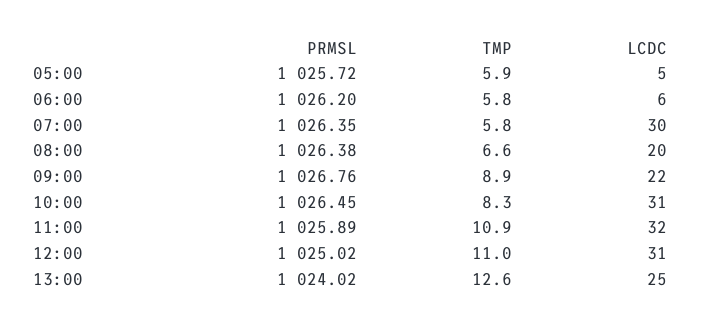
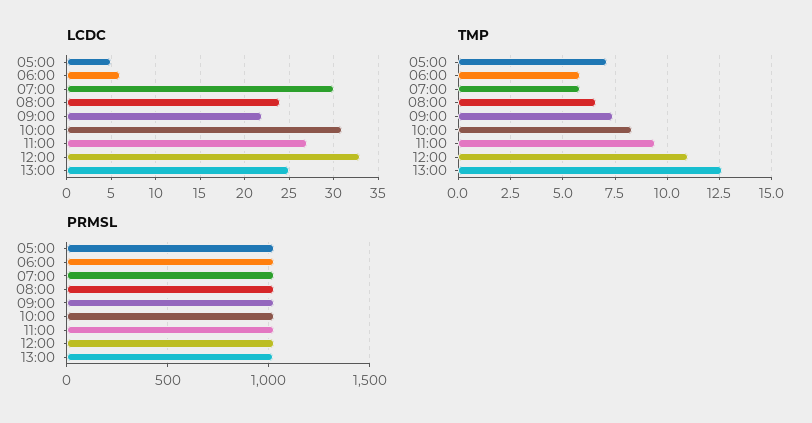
TMP, 05:00: 5.9 -> 7
LCDC, 08:00: 20 -> 24
TMP, 09:00: 8.9 -> 7.5
TMP, 11:00: 10.9 -> 9.5
LCDC, 11:00: 32 -> 27
LCDC, 12:00: 31 -> 33

